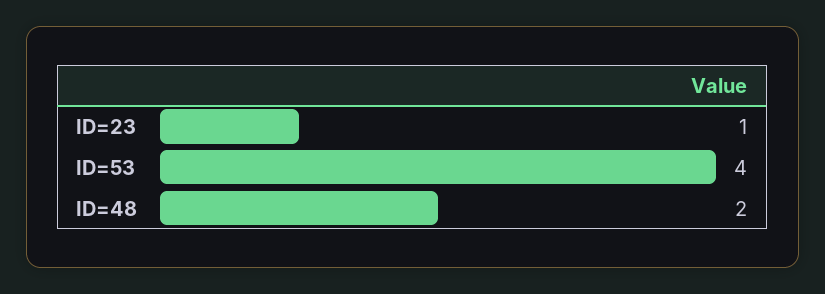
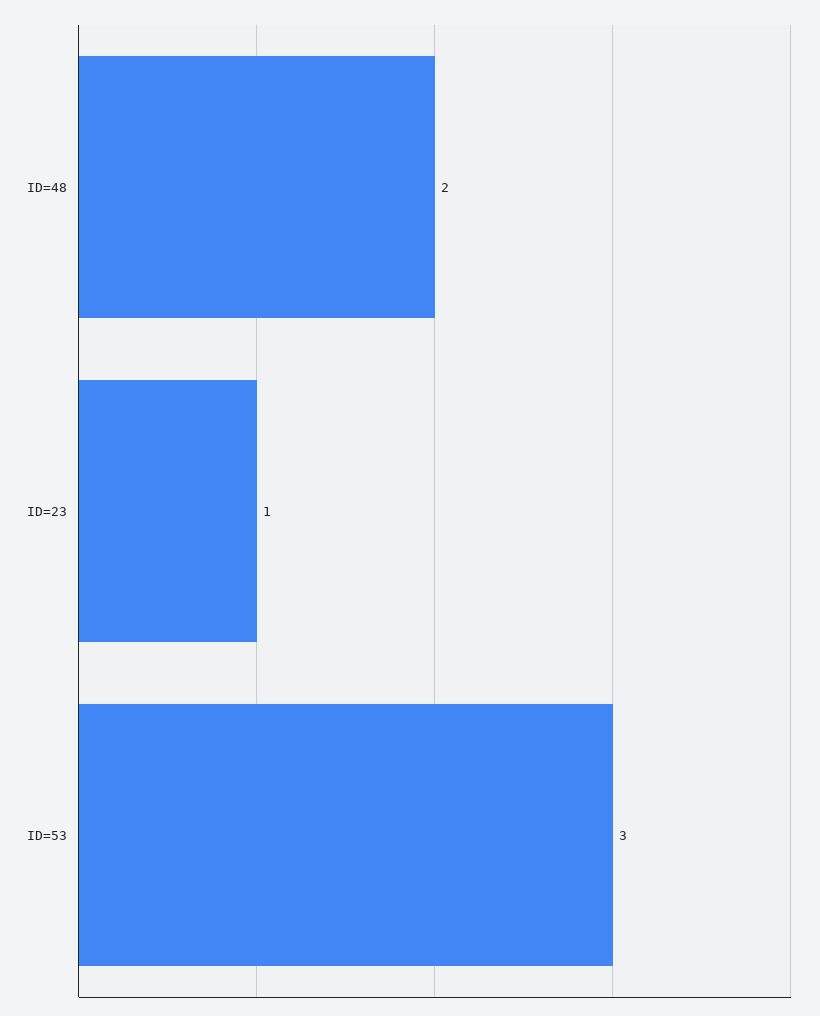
ID=53: 4 -> 3

